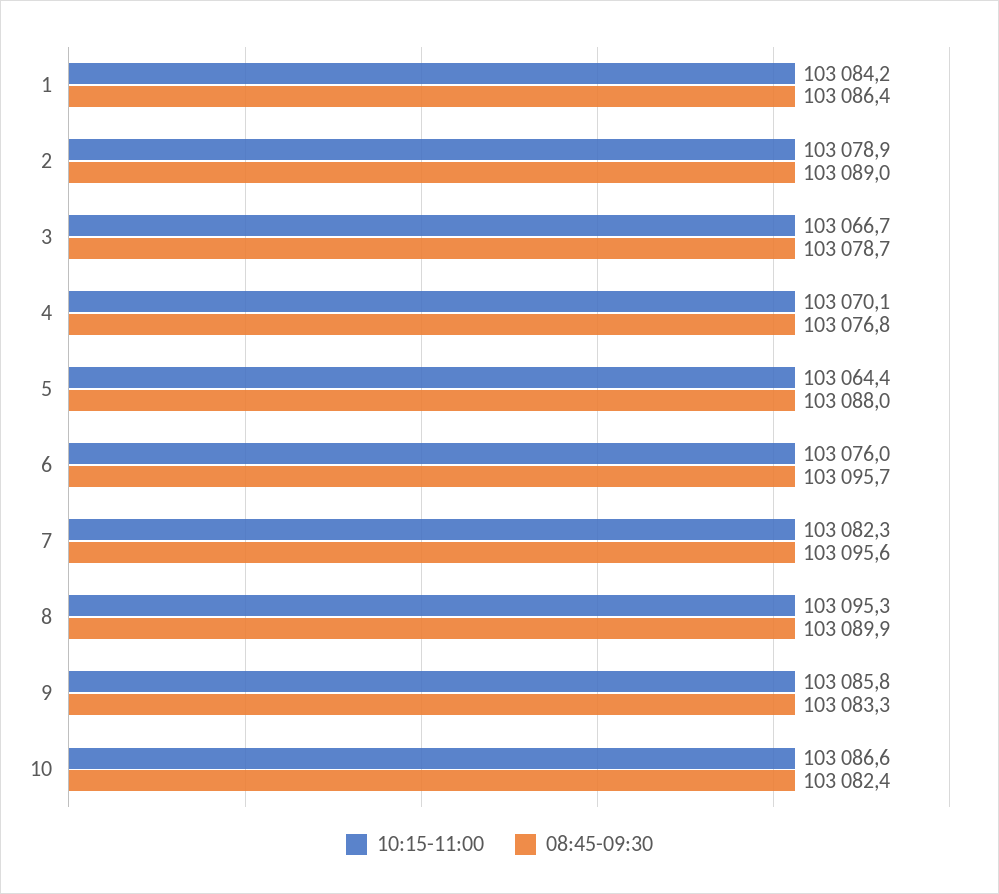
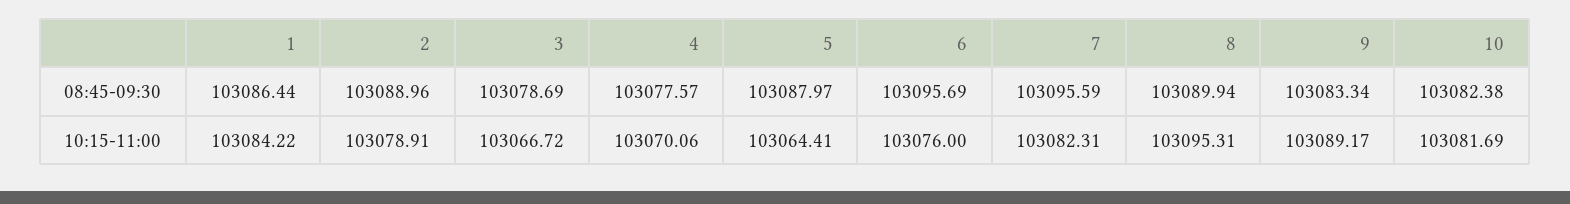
08:45-09:30, 4: 103076.8 -> 103077.57
10:15-11:00, 9: 103085.8 -> 103089.17
10:15-11:00, 10: 103086.6 -> 103081.69

